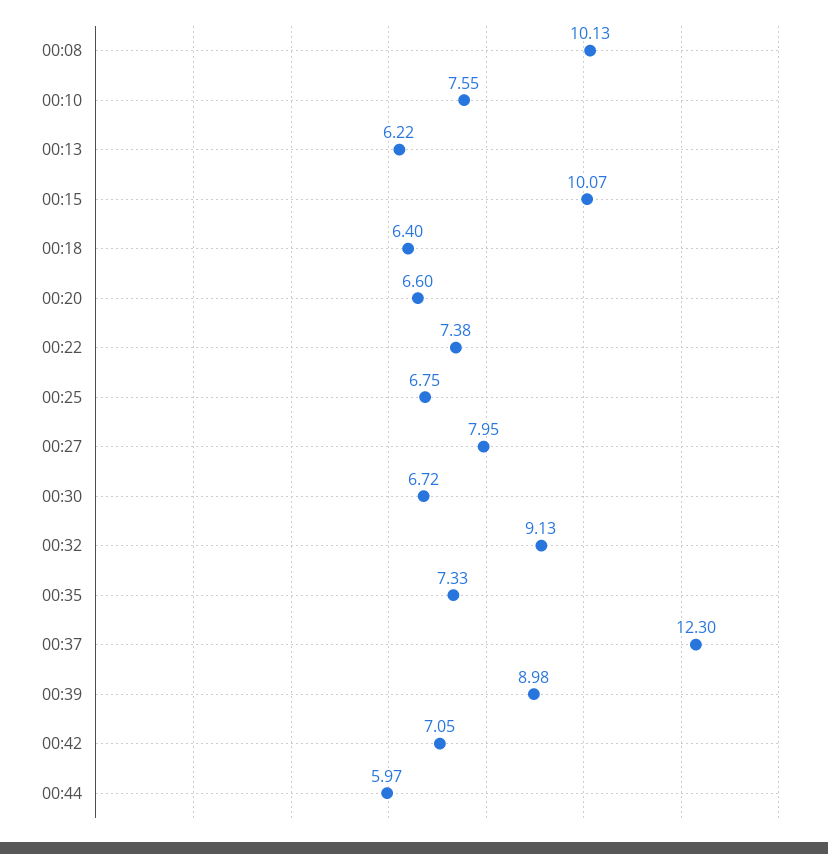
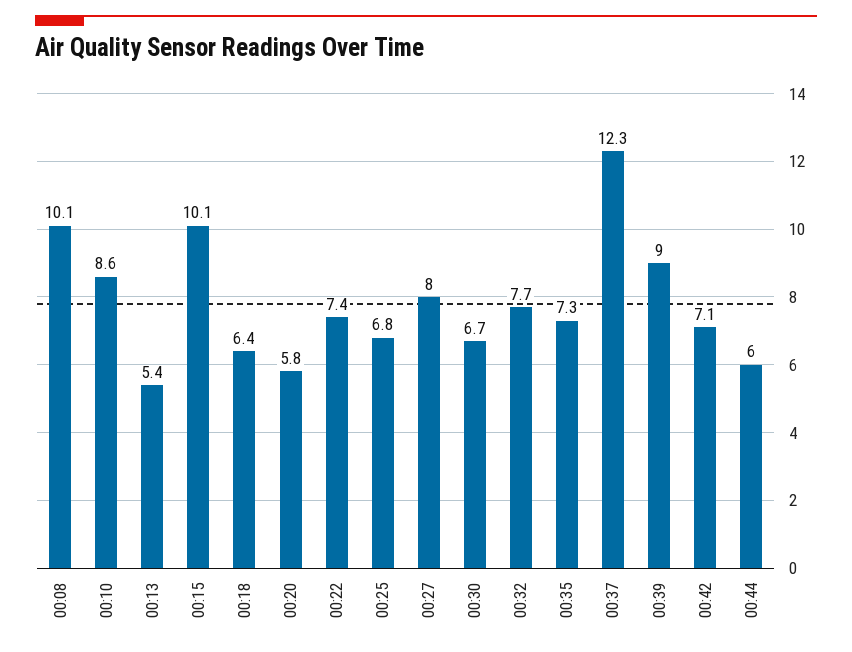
00:10: 7.55 -> 8.6
00:13: 6.22 -> 5.4
00:20: 6.6 -> 5.8
00:32: 9.13 -> 7.7

